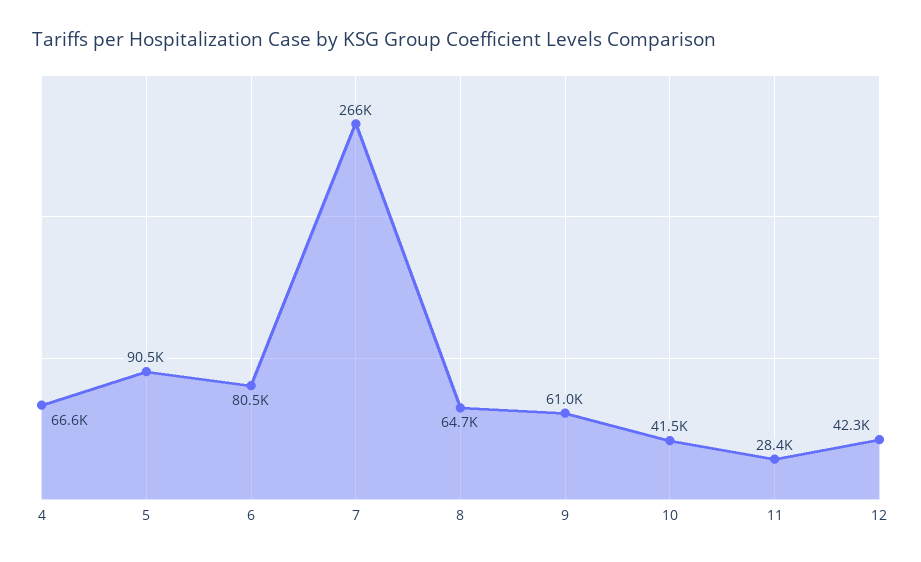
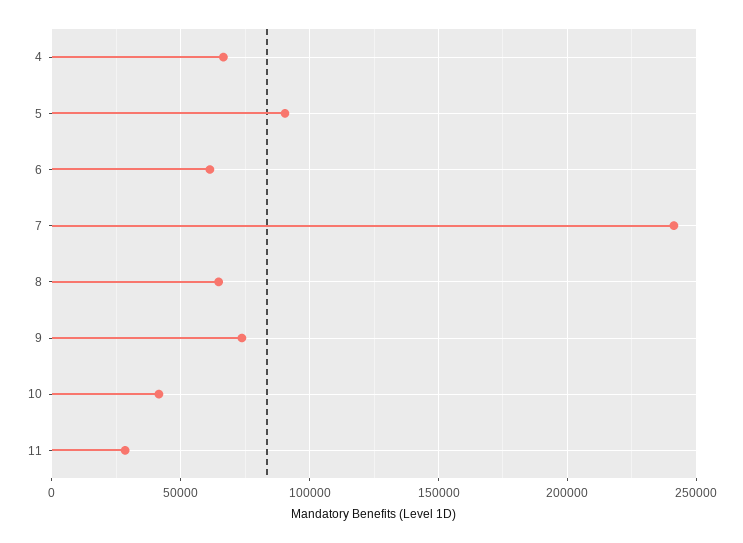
6: 80500 -> 60000
7: 266000 -> 240000
9: 61000 -> 75000
12: 42300 -> none

